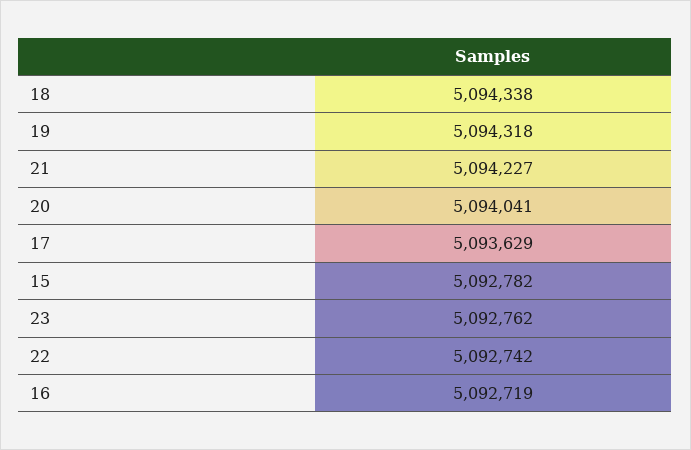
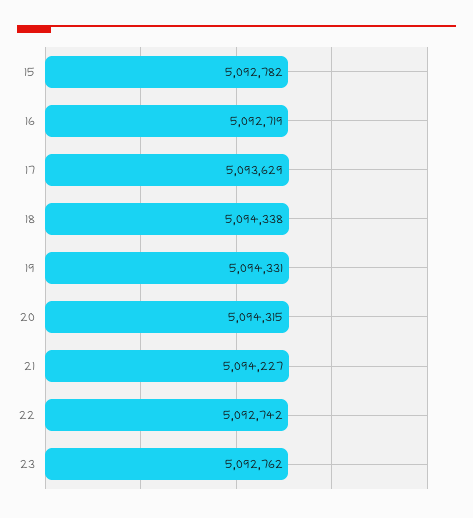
19: 5094318 -> 5094331
20: 5094041 -> 5094315

